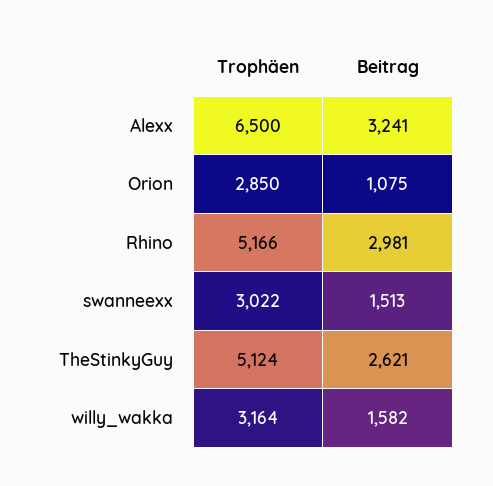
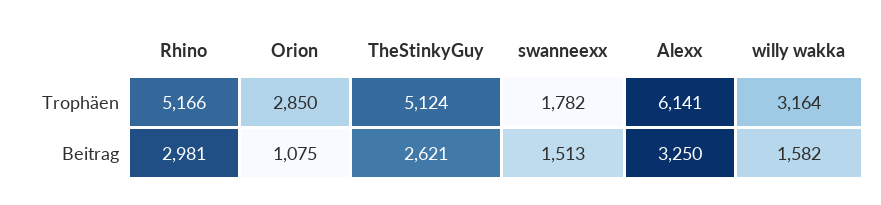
Trophäen, Alexx: 6500 -> 6141
Beitrag, Alexx: 3241 -> 3250
Trophäen, swanneexx: 3022 -> 1782

